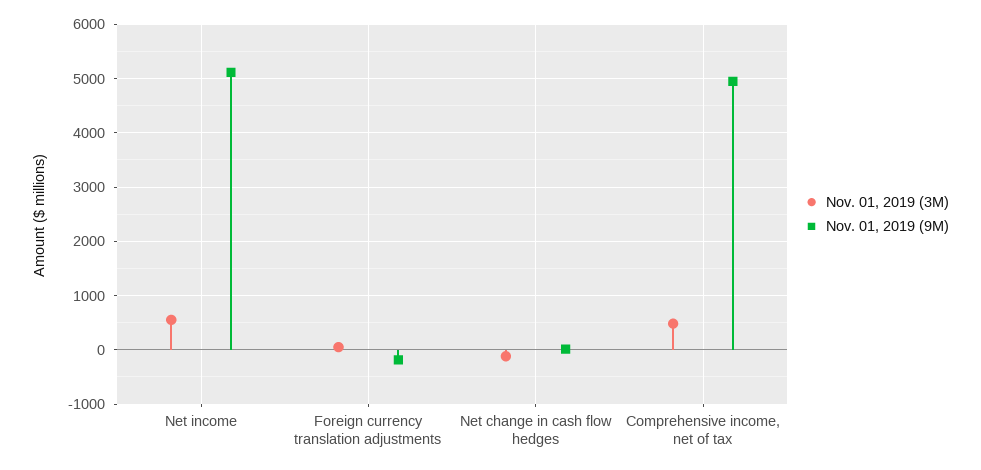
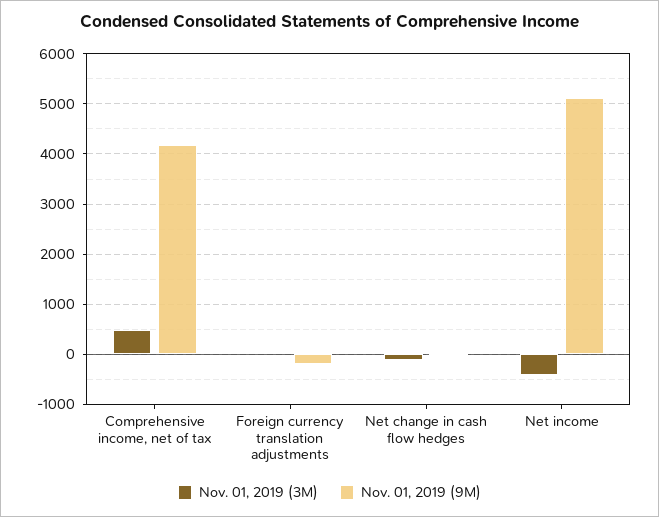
Nov. 01, 2019 (3M), Net income: 600 -> -400
Nov. 01, 2019 (9M), Comprehensive income, net of tax: 5000 -> 4200

